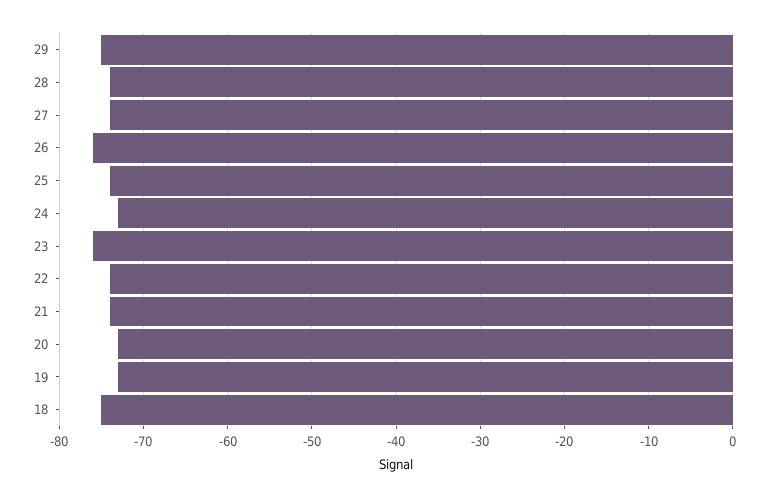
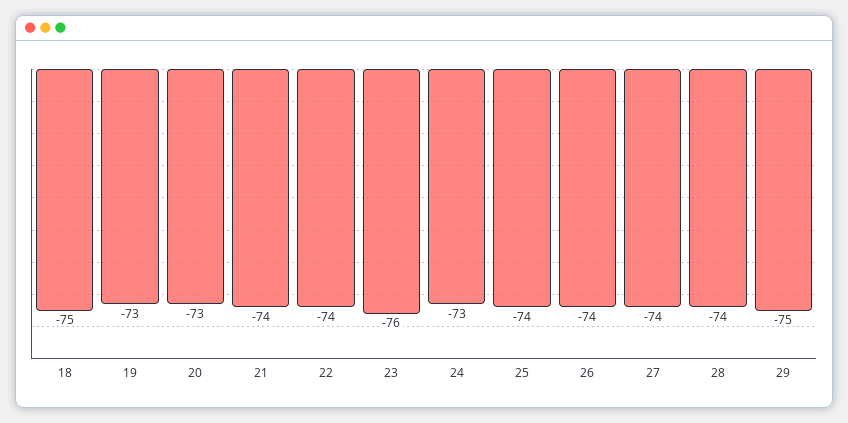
26: -76 -> -74

